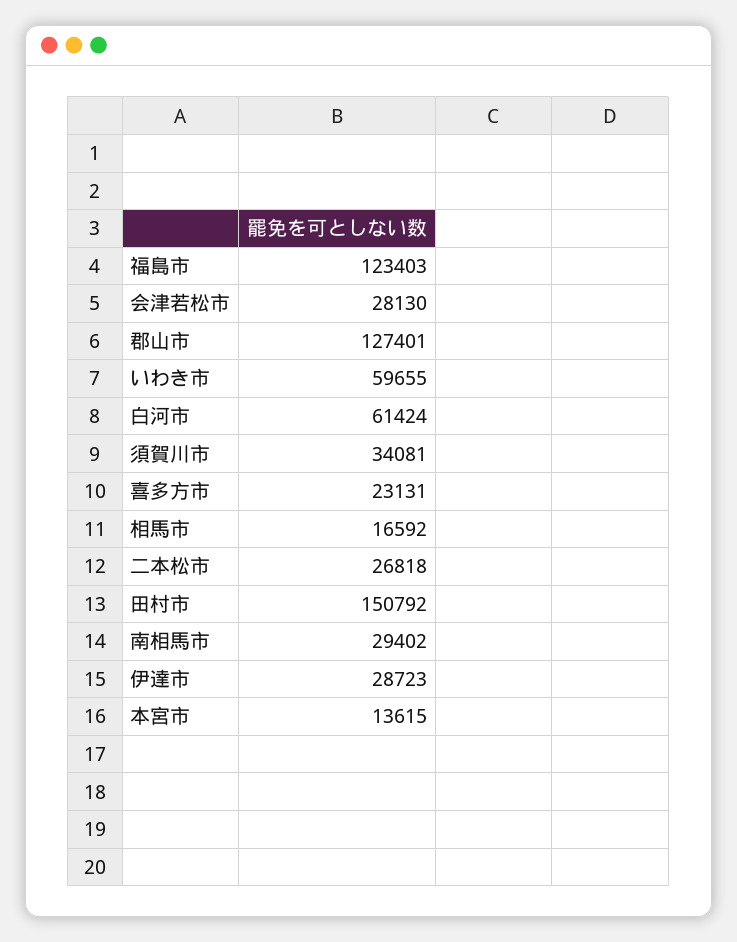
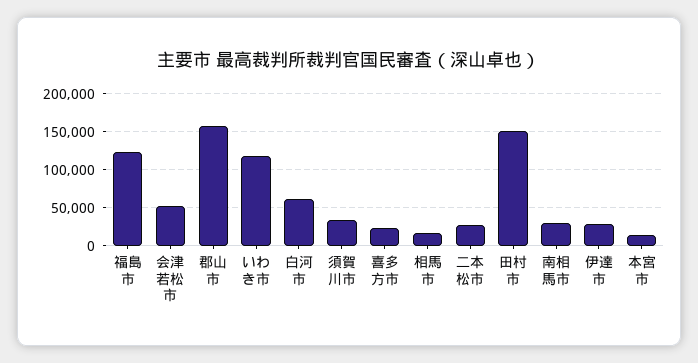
会津若松市: 28130 -> 50000
郡山市: 127401 -> 160000
いわき市: 59655 -> 120000

